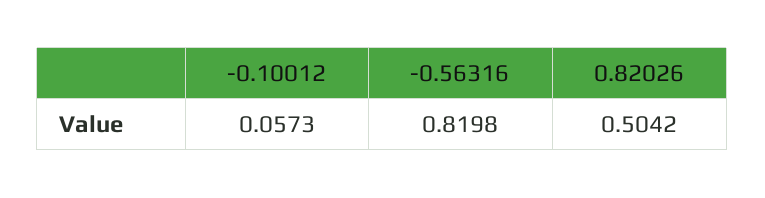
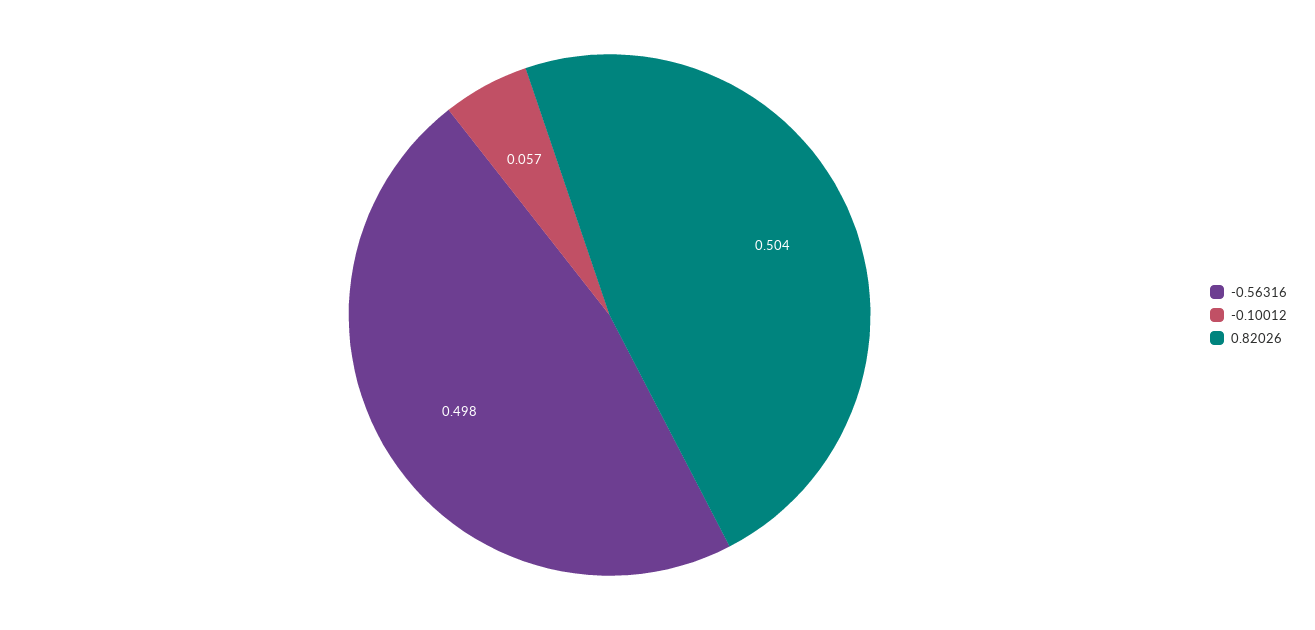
-0.56316: 0.8198 -> 0.498

